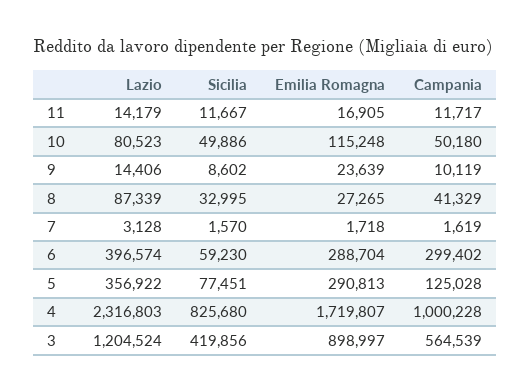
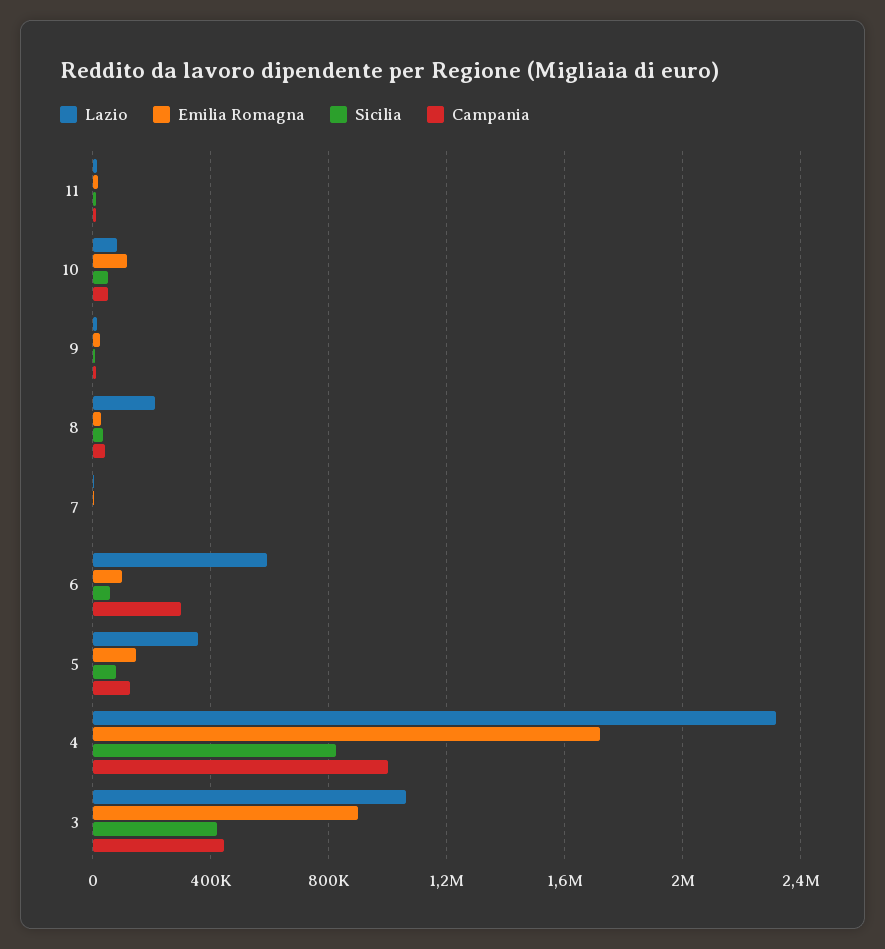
Lazio, 8: 87339 -> 200000
Lazio, 6: 396574 -> 600000
Emilia Romagna, 6: 288704 -> 100000
Emilia Romagna, 5: 290813 -> 150000
Lazio, 3: 1204524 -> 1050000
Campania, 3: 564539 -> 450000

